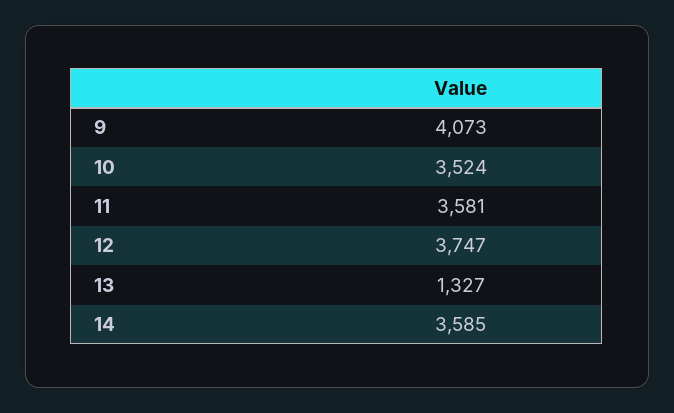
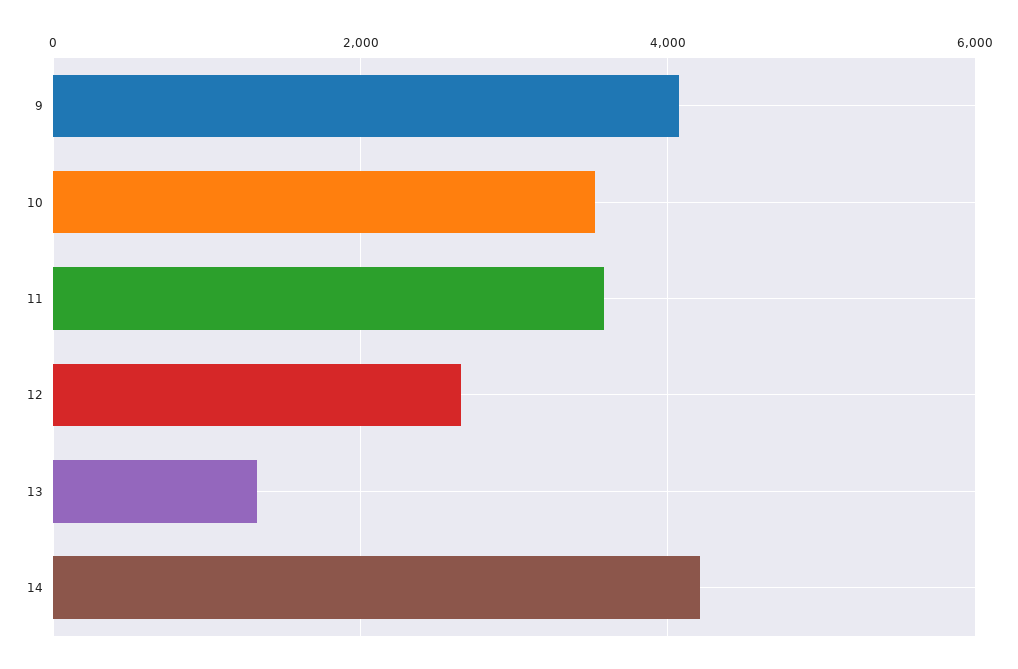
12: 3747 -> 2600
14: 3585 -> 4200

